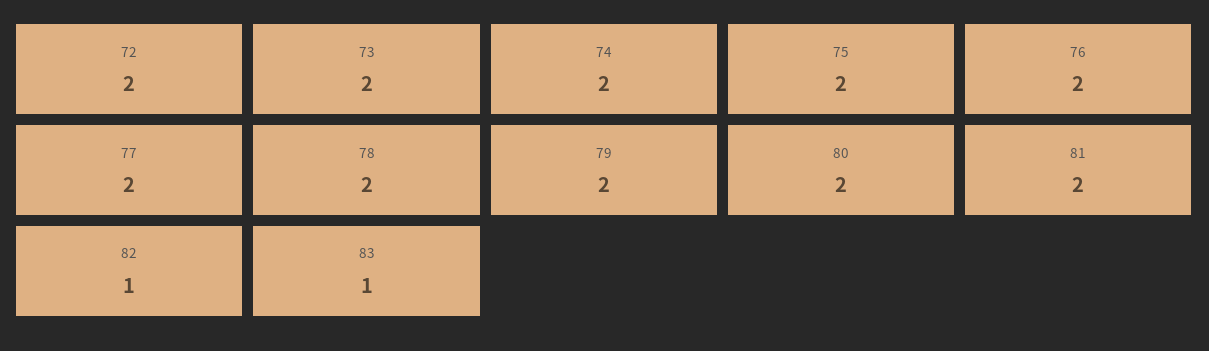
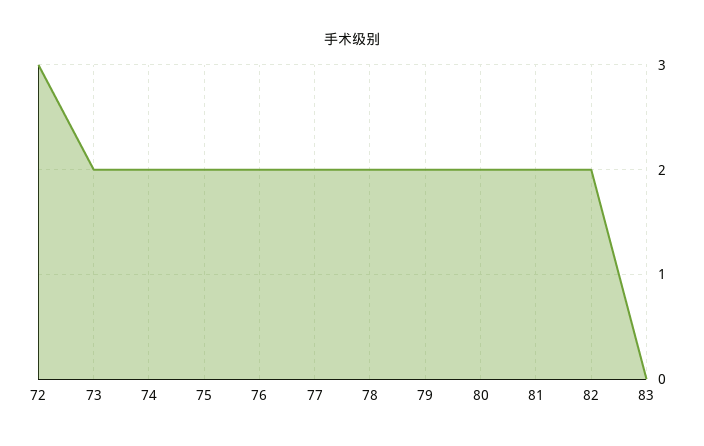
72: 2 -> 3
82: 1 -> 2
83: 1 -> 0

